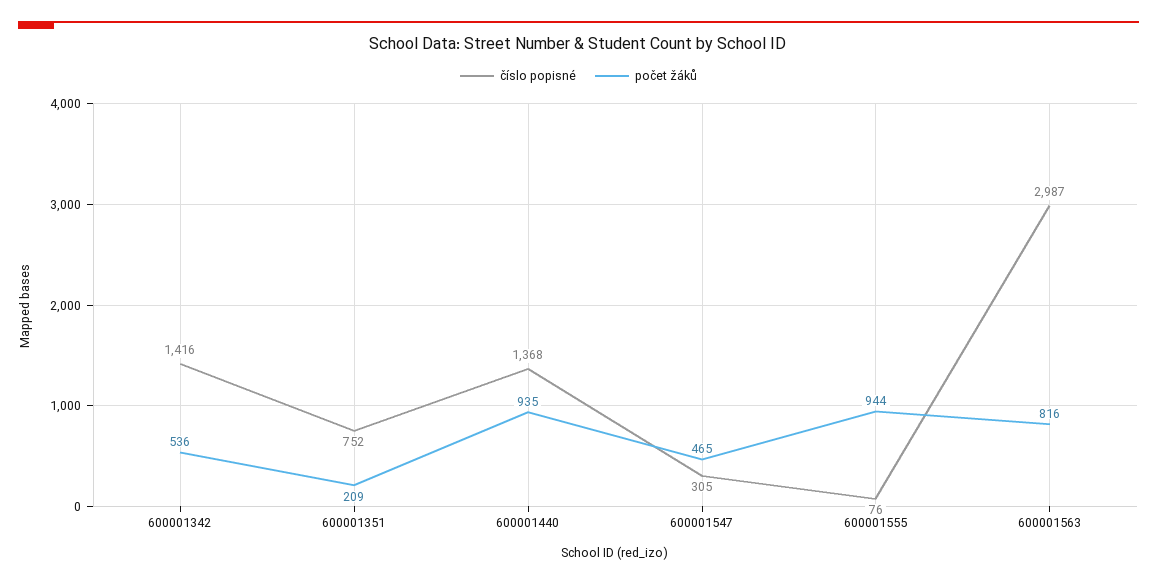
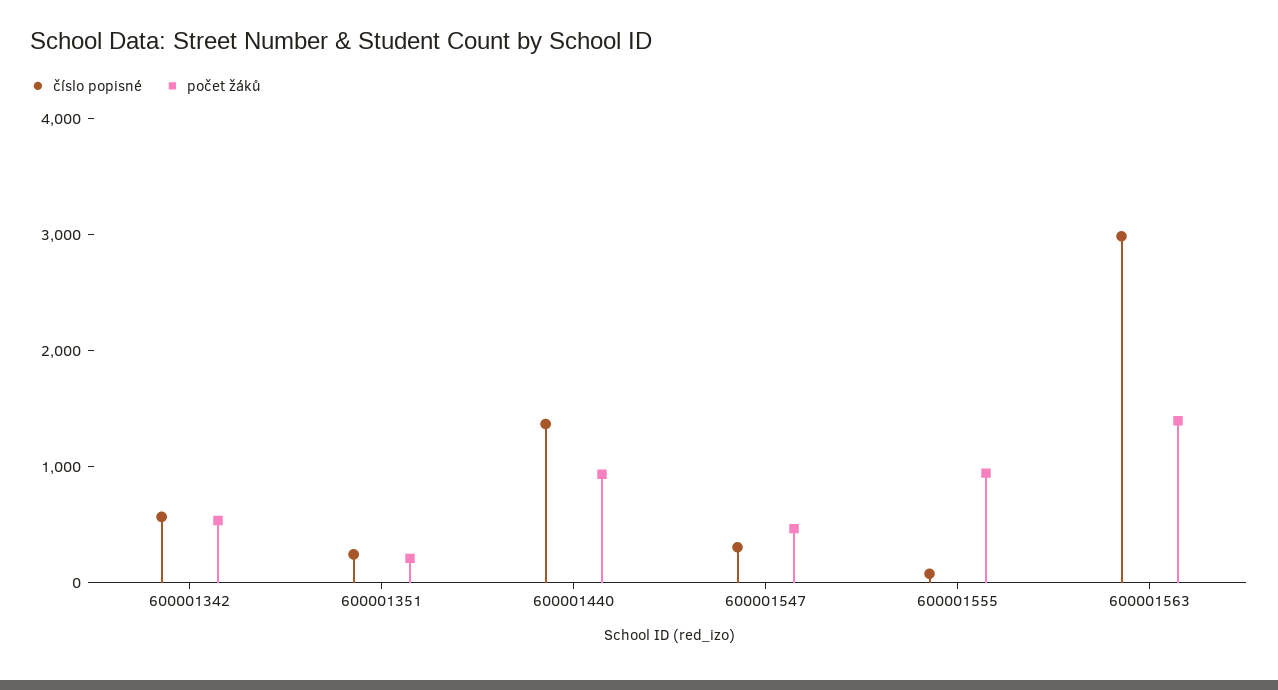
číslo popisné, 600001342: 1416 -> 600
číslo popisné, 600001351: 752 -> 200
počet žáků, 600001563: 816 -> 1400

